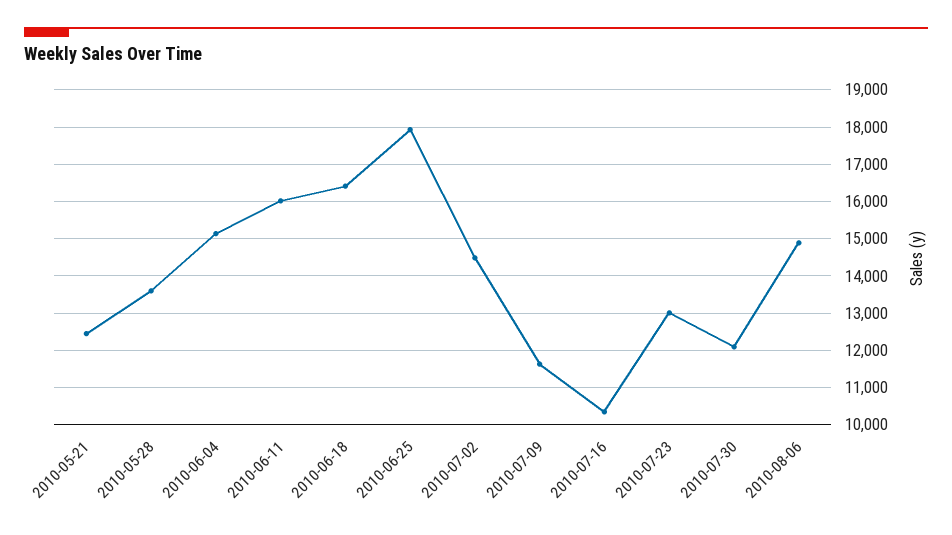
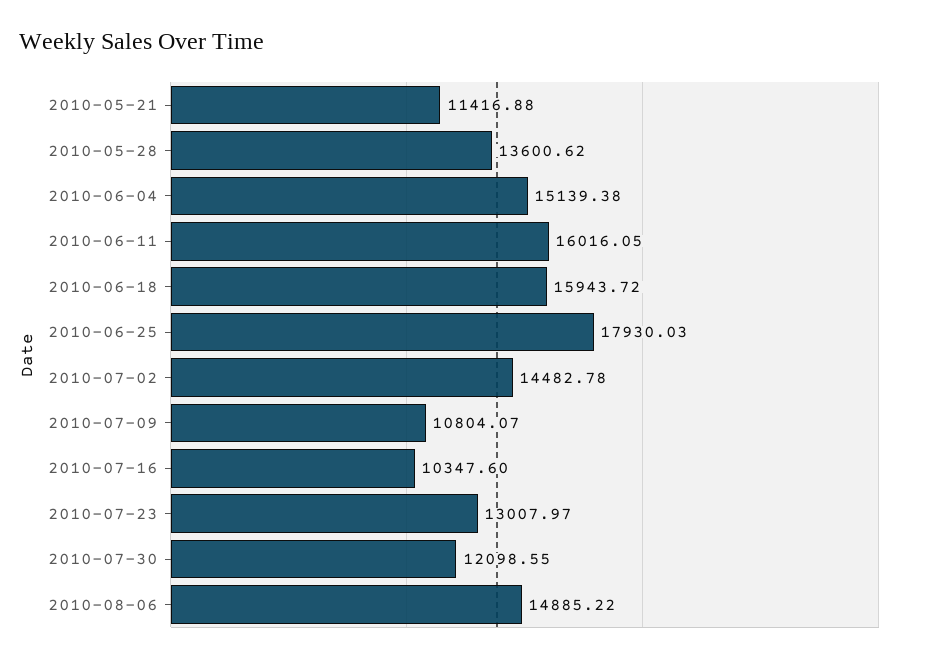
2010-05-21: 12400 -> 11416.88
2010-06-18: 16400 -> 15943.72
2010-07-09: 11600 -> 10804.07

